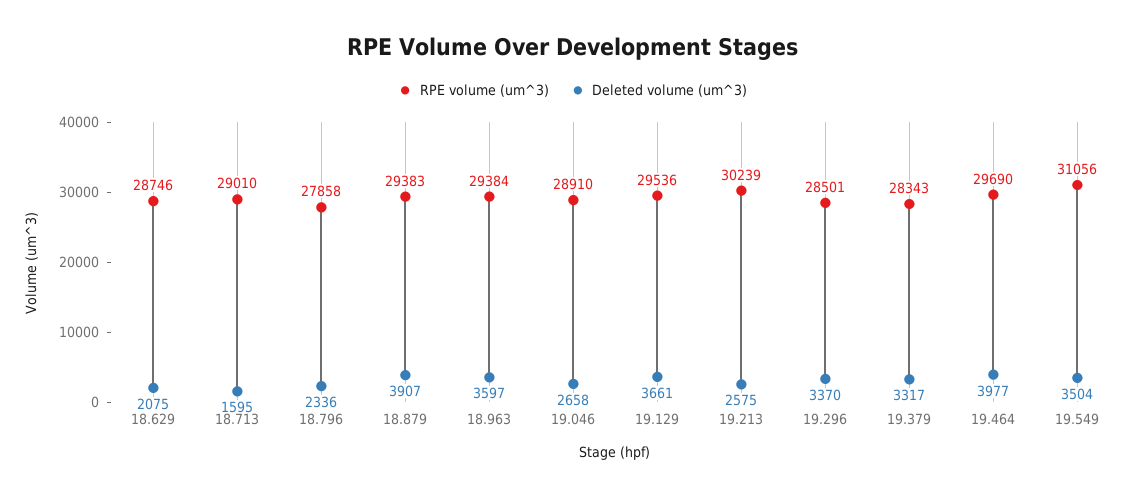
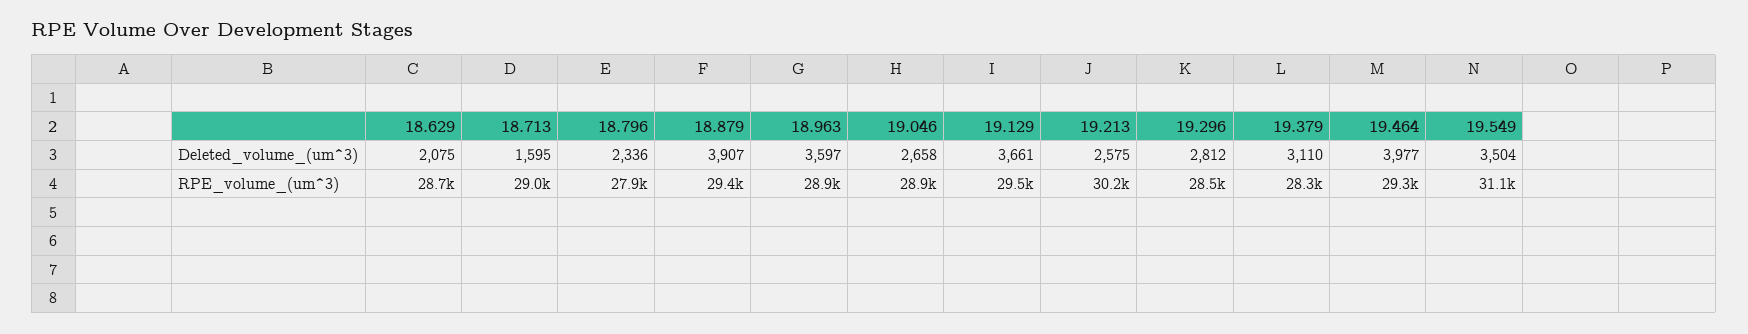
RPE volume (um^3), 18.963: 29384 -> 28900
Deleted volume (um^3), 19.296: 3370 -> 2812
Deleted volume (um^3), 19.379: 3317 -> 3110
RPE volume (um^3), 19.464: 29690 -> 29300

